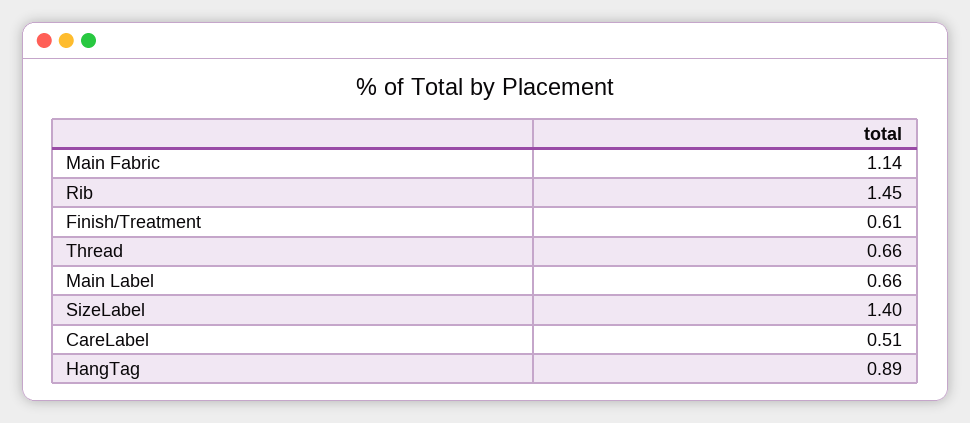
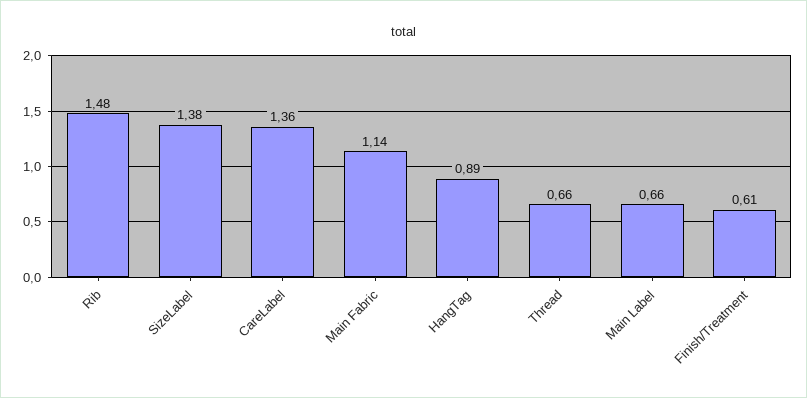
Rib: 1.45 -> 1.48
SizeLabel: 1.4 -> 1.38
CareLabel: 0.51 -> 1.36

